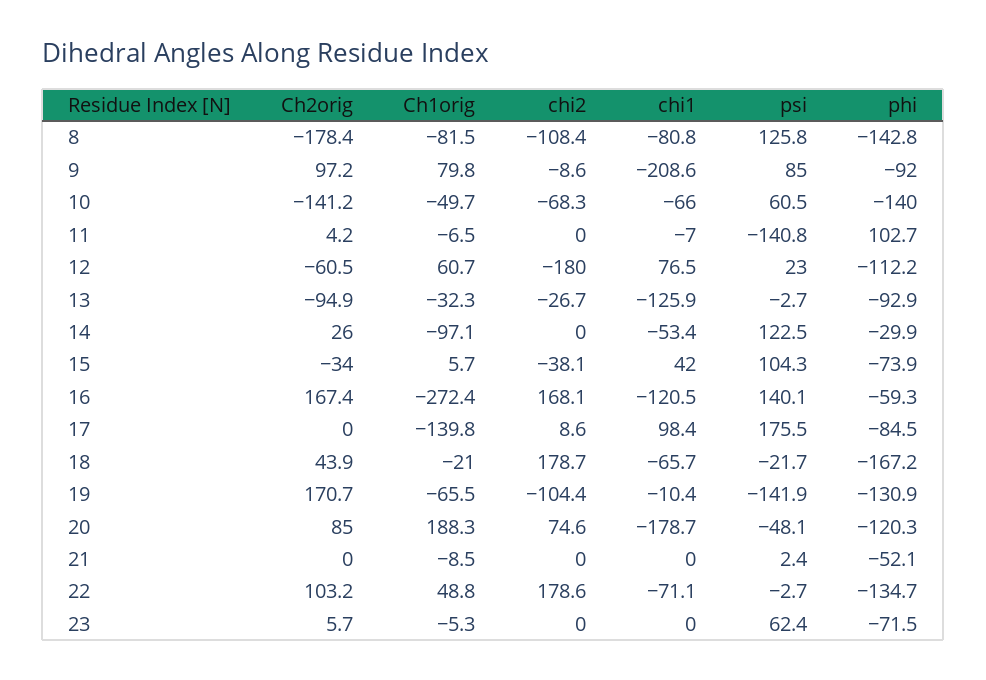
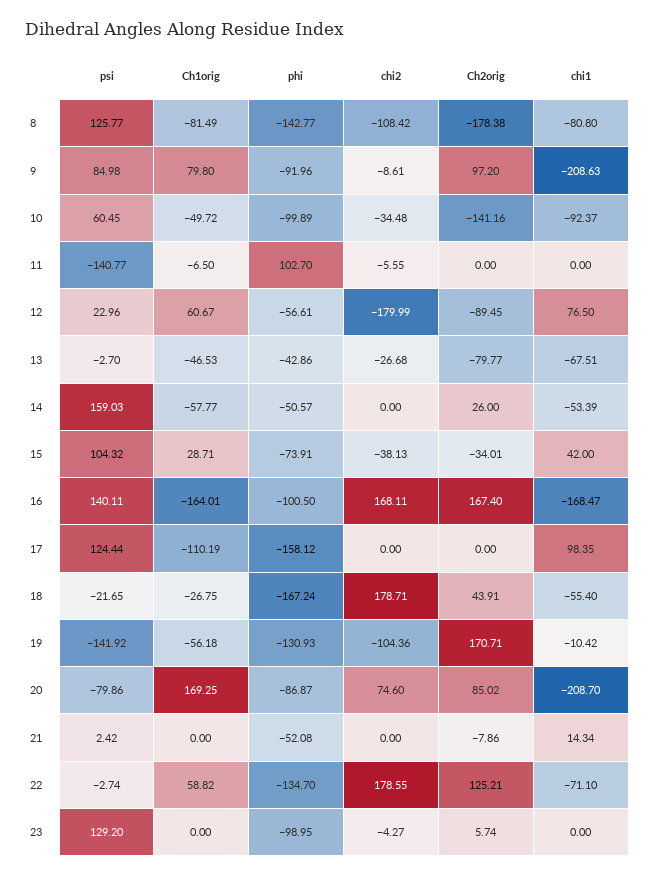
chi2, 10: -68.3 -> -34.48
chi1, 10: -66 -> -92.37
phi, 10: -140 -> -99.89
Ch2orig, 11: 4.2 -> 0
chi2, 11: 0 -> -5.55
chi1, 11: -7 -> 0
Ch2orig, 12: -60.5 -> -89.45
phi, 12: -112.2 -> -56.61
Ch2orig, 13: -94.9 -> -79.77
Ch1orig, 13: -32.3 -> -46.53
chi1, 13: -125.9 -> -67.51
phi, 13: -92.9 -> -42.86
Ch1orig, 14: -97.1 -> -57.77
psi, 14: 122.5 -> 159.03
phi, 14: -29.9 -> -50.57
Ch1orig, 15: 5.7 -> 28.71
Ch1orig, 16: -272.4 -> -164.01
chi1, 16: -120.5 -> -168.47
phi, 16: -59.3 -> -100.5
Ch1orig, 17: -139.8 -> -110.19
chi2, 17: 8.6 -> 0
psi, 17: 175.5 -> 124.44
phi, 17: -84.5 -> -158.12
Ch1orig, 18: -21 -> -26.75
chi1, 18: -65.7 -> -55.4
Ch1orig, 19: -65.5 -> -56.18
Ch1orig, 20: 188.3 -> 169.25
chi1, 20: -178.7 -> -208.7
psi, 20: -48.1 -> -79.86
phi, 20: -120.3 -> -86.87
Ch2orig, 21: 0 -> -7.86
Ch1orig, 21: -8.5 -> 0
chi1, 21: 0 -> 14.34
Ch2orig, 22: 103.2 -> 125.21
Ch1orig, 22: 48.8 -> 58.82
Ch1orig, 23: -5.3 -> 0
chi2, 23: 0 -> -4.27
psi, 23: 62.4 -> 129.2
phi, 23: -71.5 -> -98.95

